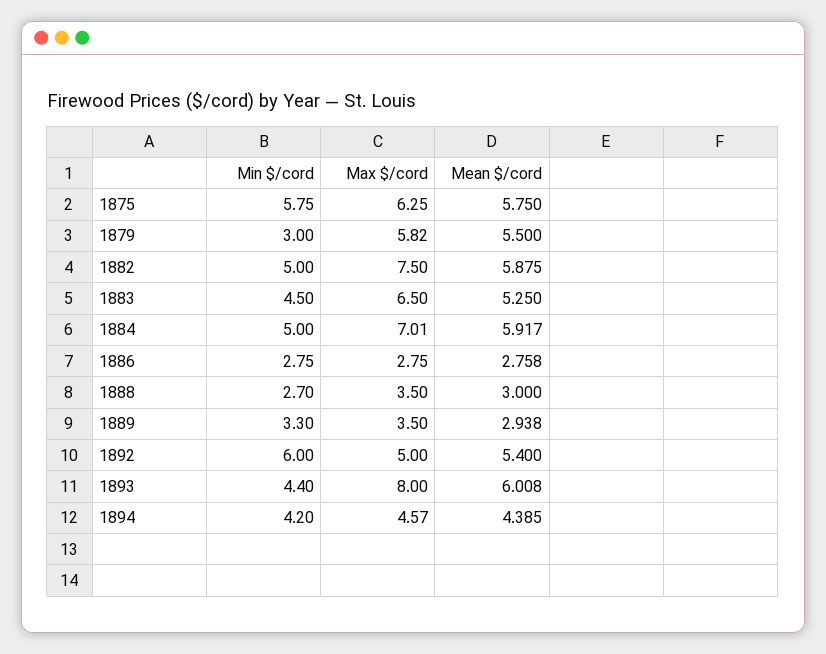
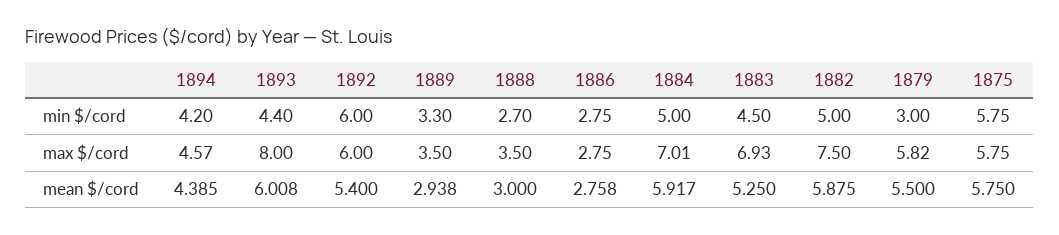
Max $/cord, 1875: 6.25 -> 5.75
Max $/cord, 1883: 6.5 -> 6.93
Max $/cord, 1892: 5 -> 6

